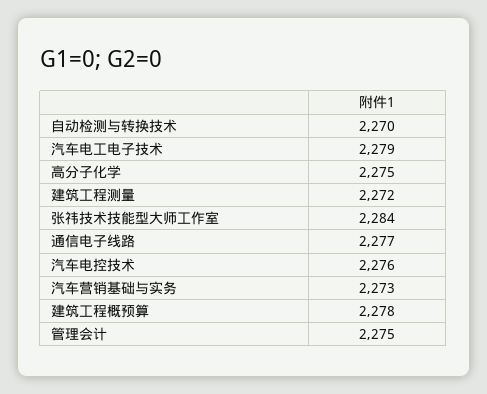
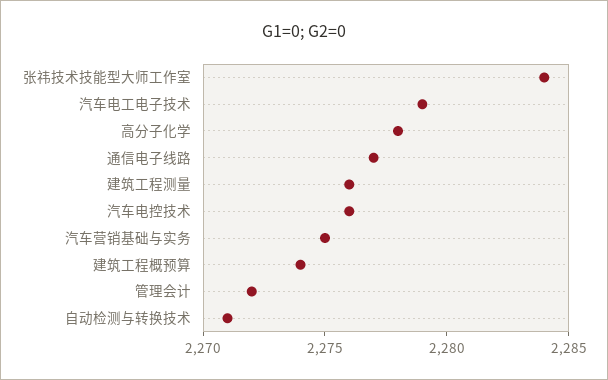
自动检测与转换技术: 2270 -> 2271
高分子化学: 2275 -> 2278
建筑工程测量: 2272 -> 2276
汽车营销基础与实务: 2273 -> 2275
建筑工程概预算: 2278 -> 2274
管理会计: 2275 -> 2272

